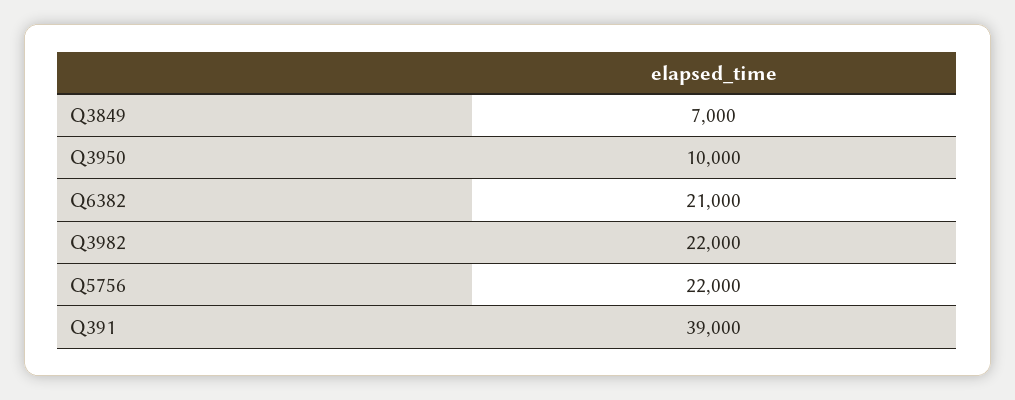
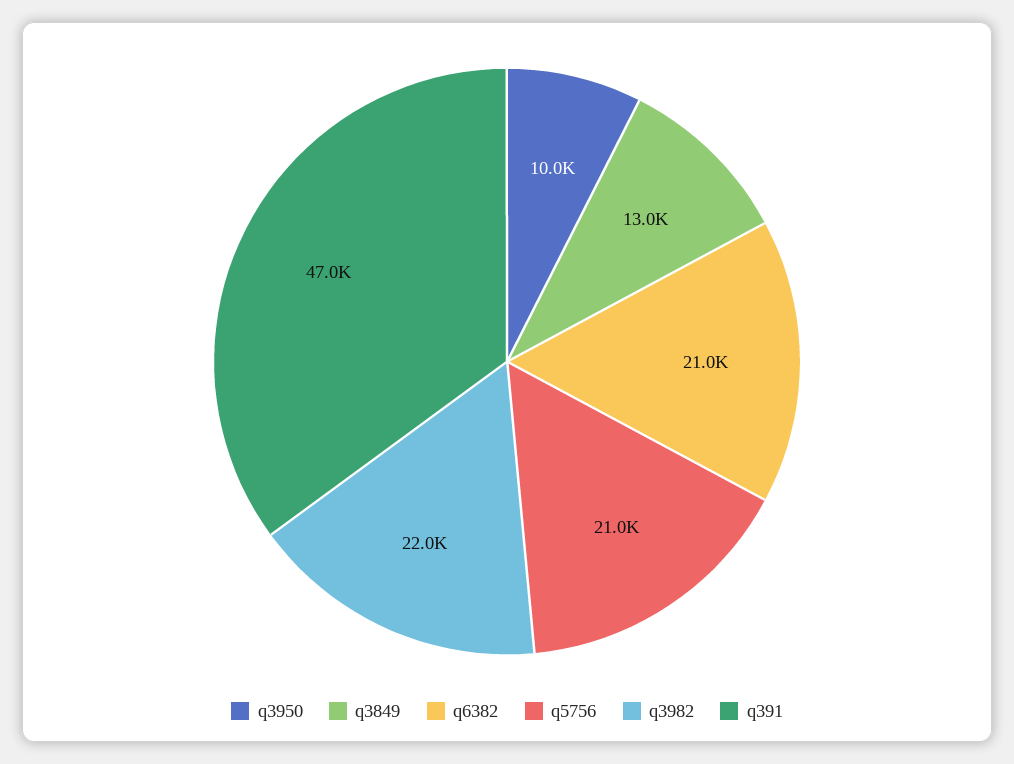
Q3849: 7000 -> 13000
Q5756: 22000 -> 21000
Q391: 39000 -> 47000

